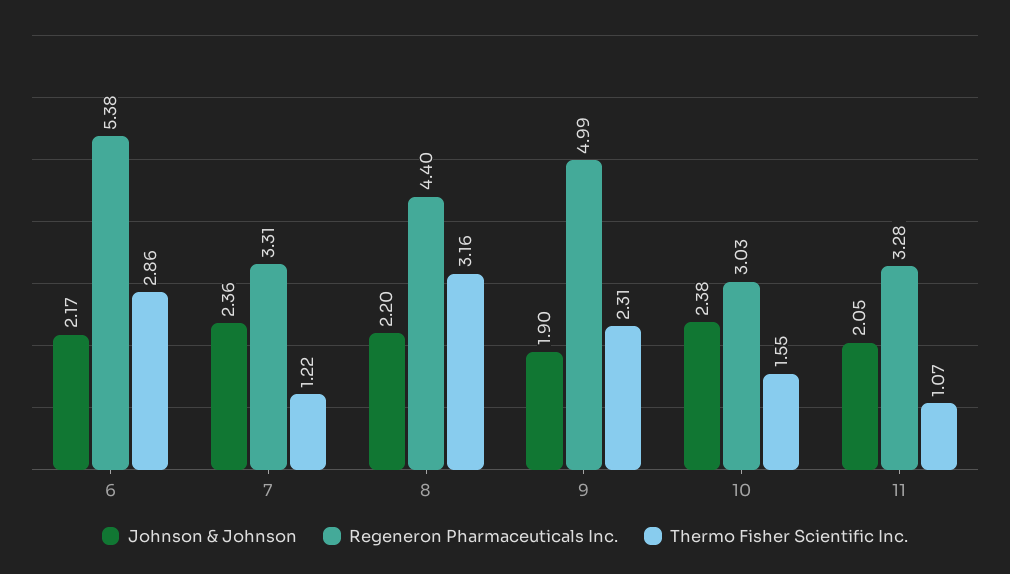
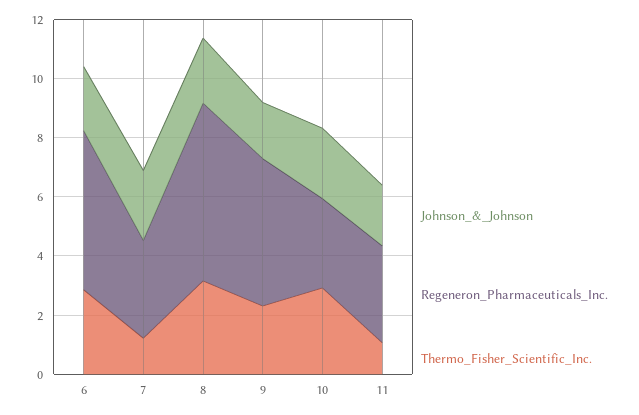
Regeneron Pharmaceuticals Inc., 8: 4.4 -> 6
Thermo Fisher Scientific Inc., 10: 1.55 -> 3

